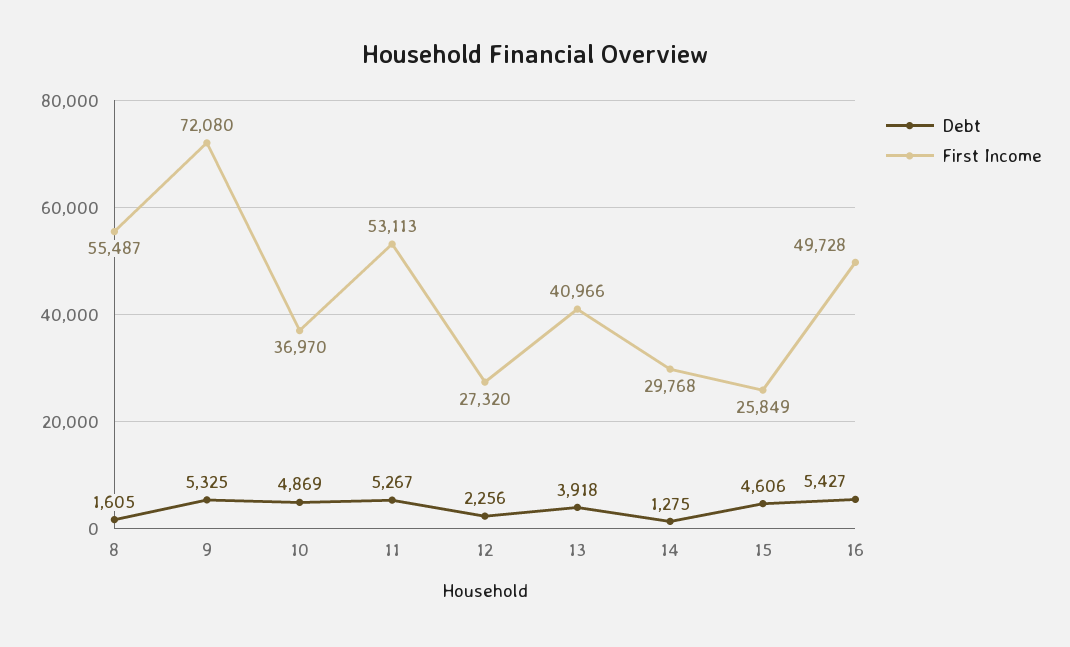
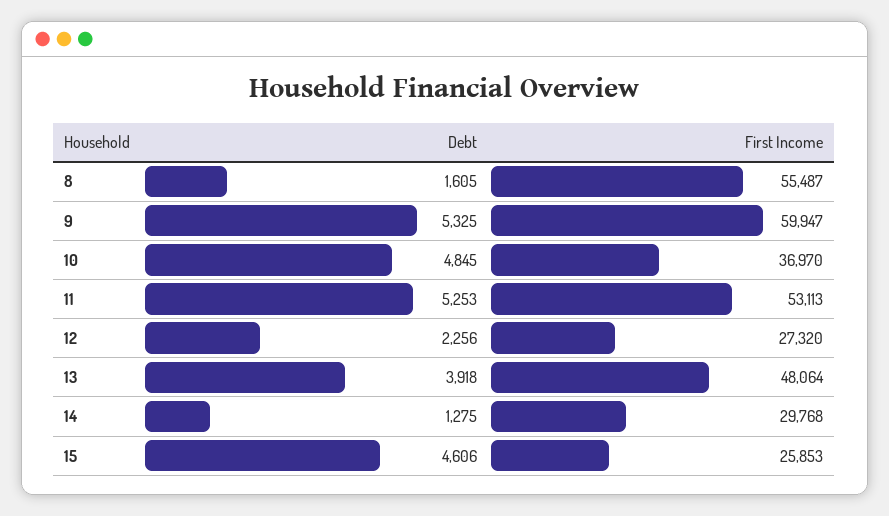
First Income, 9: 72080 -> 59947
Debt, 10: 4869 -> 4845
Debt, 11: 5267 -> 5253
First Income, 13: 40966 -> 48064
First Income, 15: 25849 -> 25853
Debt, 16: 5427 -> none
First Income, 16: 49728 -> none

